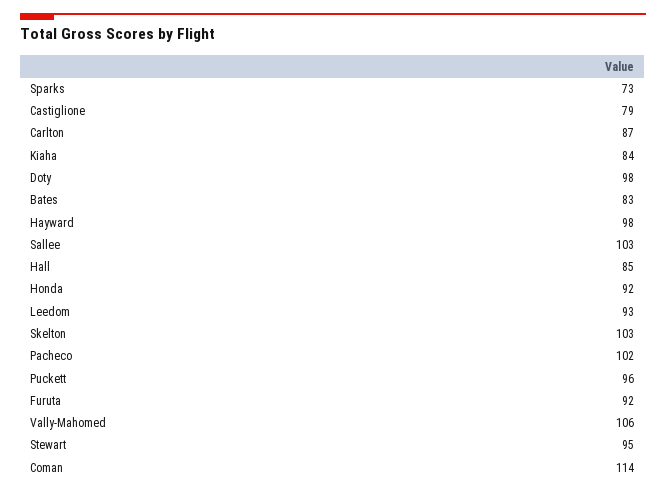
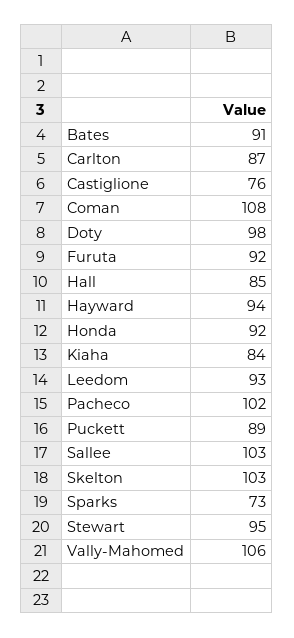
Castiglione: 79 -> 76
Bates: 83 -> 91
Hayward: 98 -> 94
Puckett: 96 -> 89
Coman: 114 -> 108

